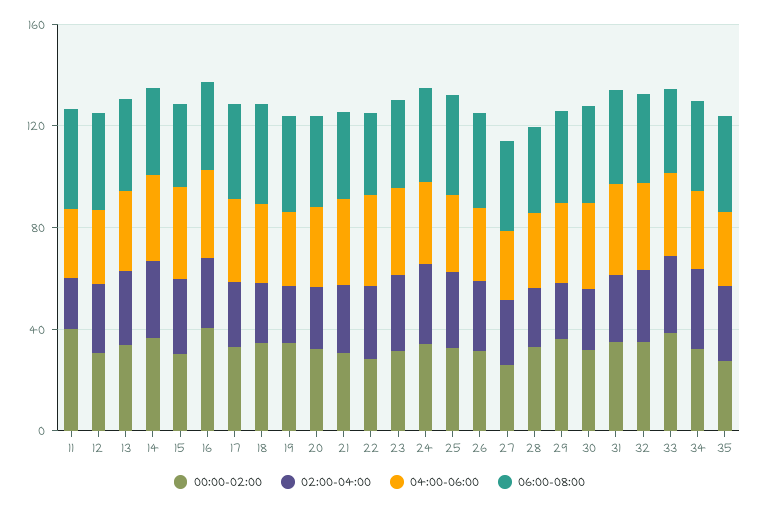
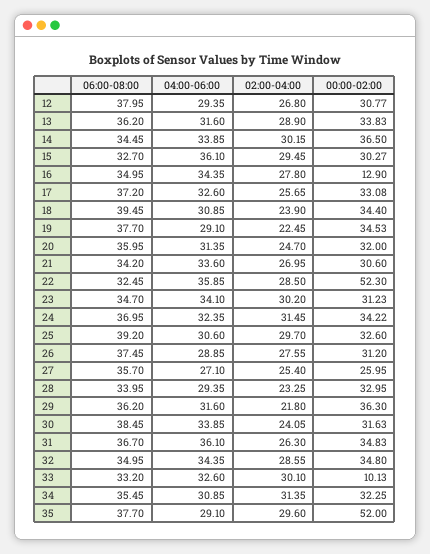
00:00-02:00, 11: 40 -> none
02:00-04:00, 11: 20 -> none
04:00-06:00, 11: 30 -> none
06:00-08:00, 11: 40 -> none
00:00-02:00, 16: 40 -> 12.9
00:00-02:00, 22: 30 -> 52.3
00:00-02:00, 33: 40 -> 10.13
00:00-02:00, 35: 30 -> 52

